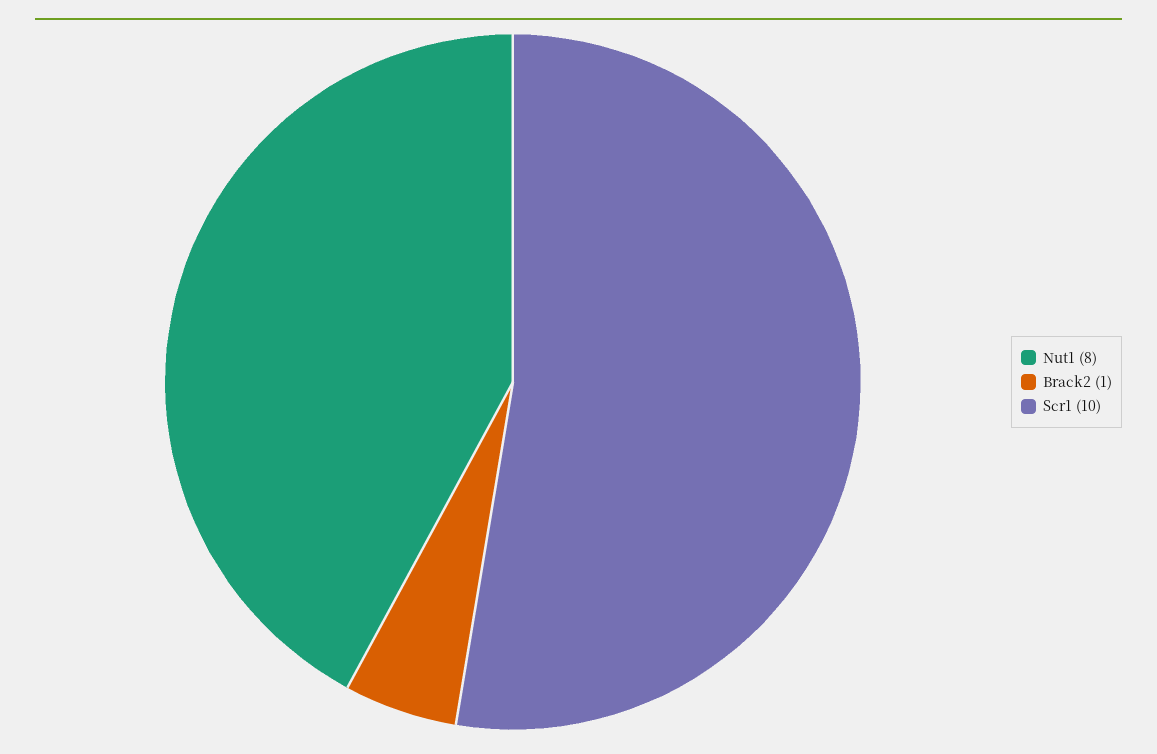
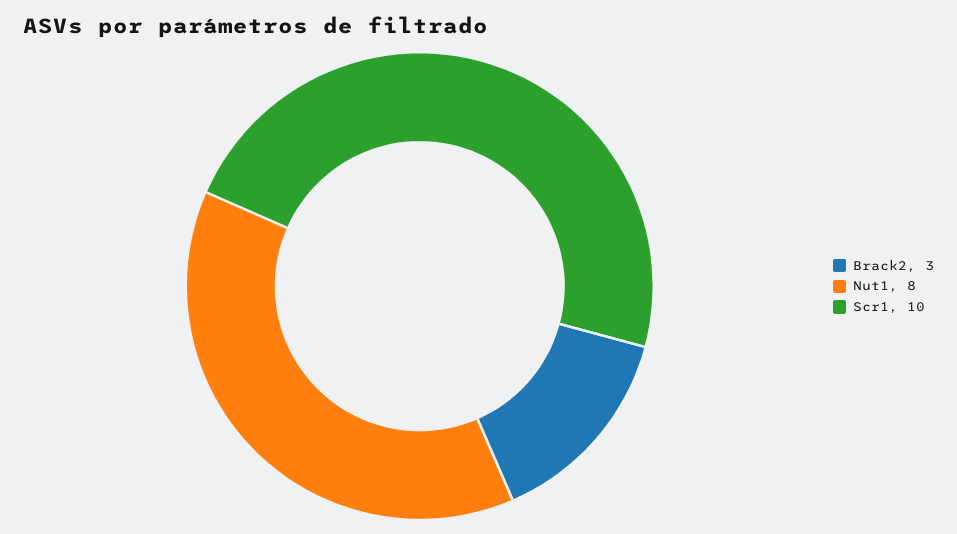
Brack2: 1 -> 3

